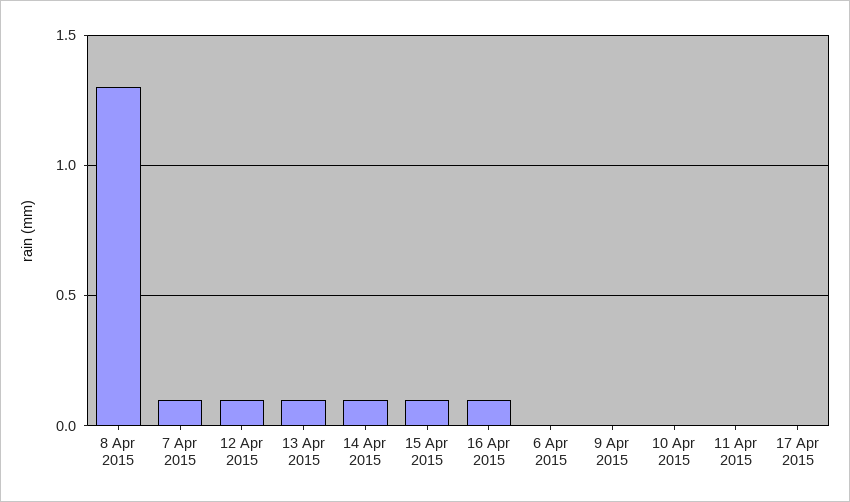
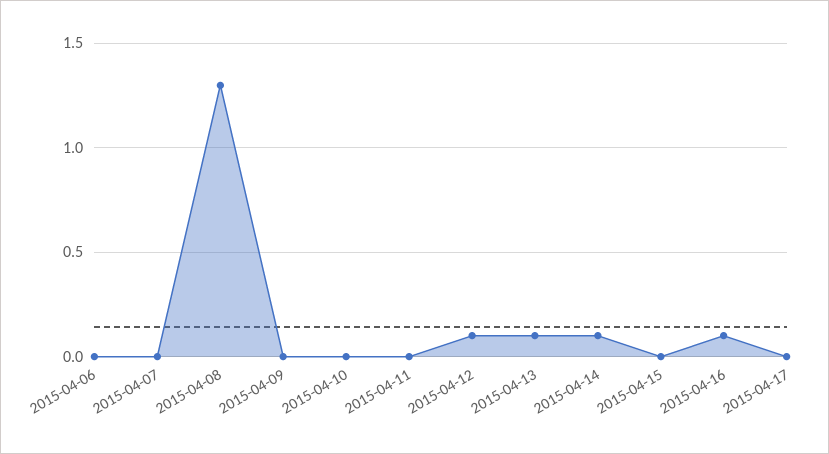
7 Apr 2015: 0.1 -> 0
15 Apr 2015: 0.1 -> 0

